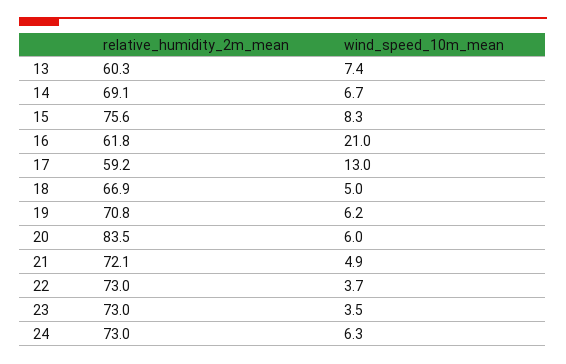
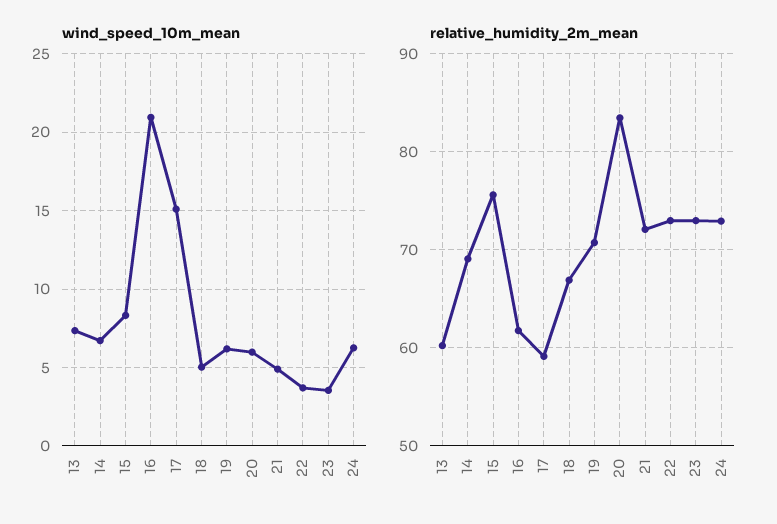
wind_speed_10m_mean, 17: 13 -> 15

